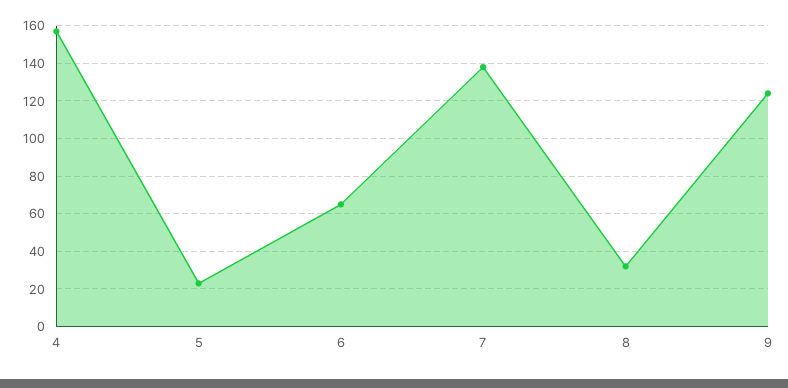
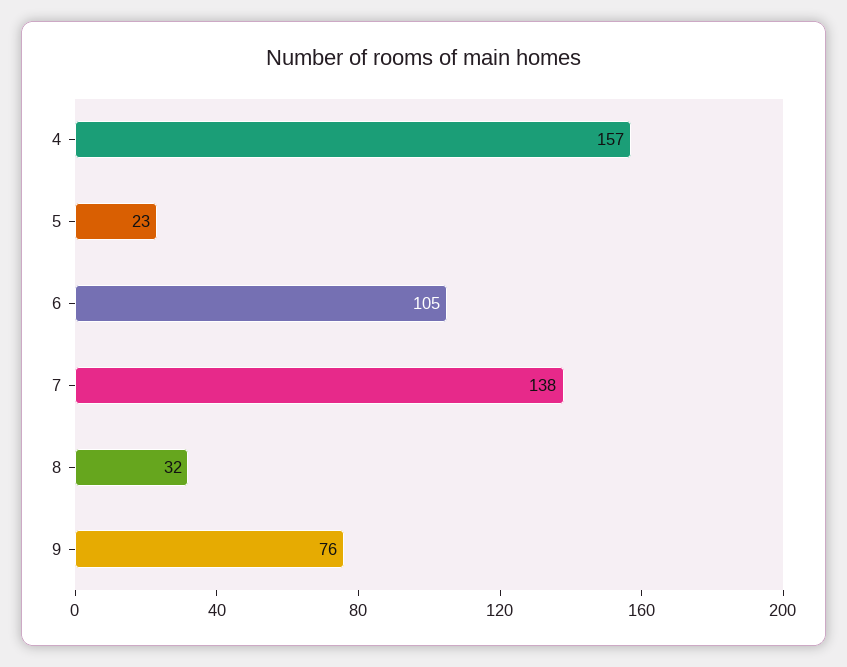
6: 65 -> 105
9: 125 -> 76

